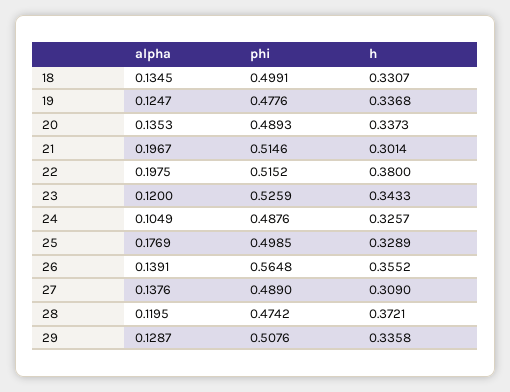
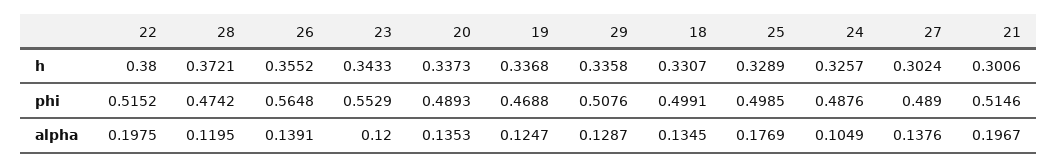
phi, 19: 0.4776 -> 0.4688
h, 21: 0.3014 -> 0.3006
phi, 23: 0.5259 -> 0.5529
h, 27: 0.309 -> 0.3024

